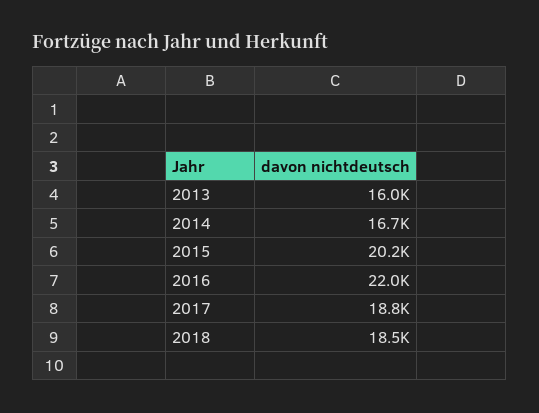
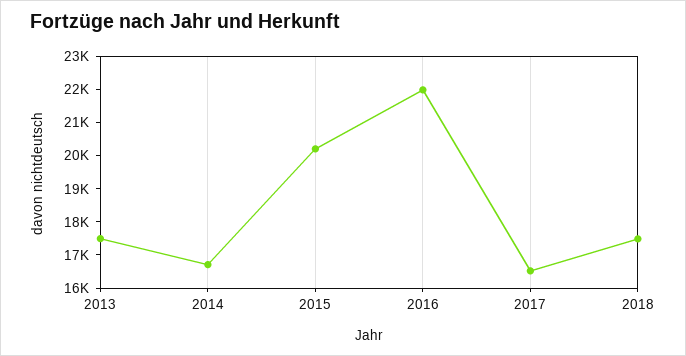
2013: 16000 -> 17500
2017: 18800 -> 16500
2018: 18500 -> 17500

